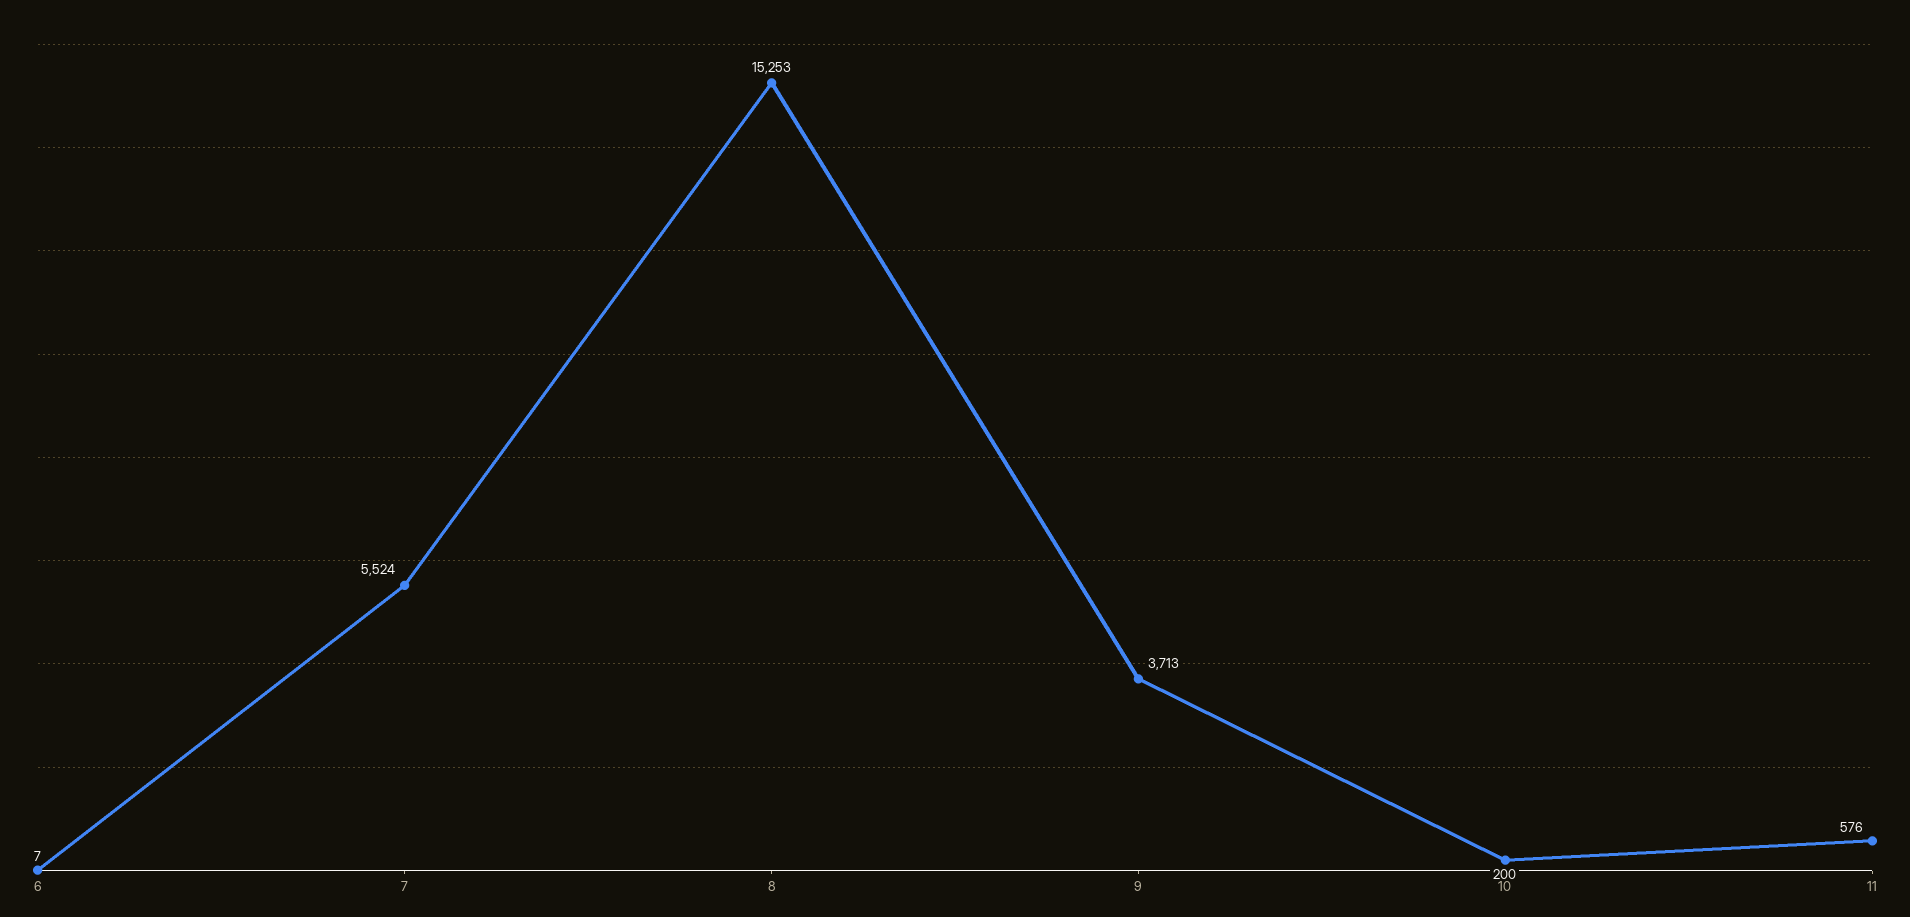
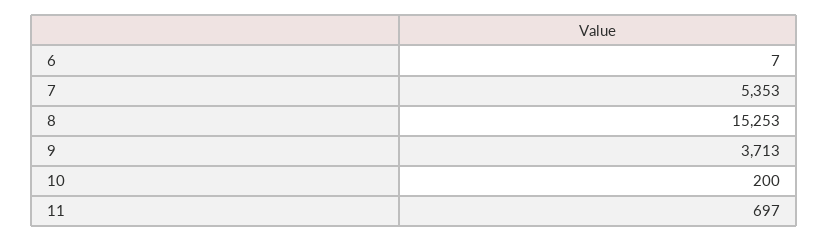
7: 5524 -> 5353
11: 576 -> 697

